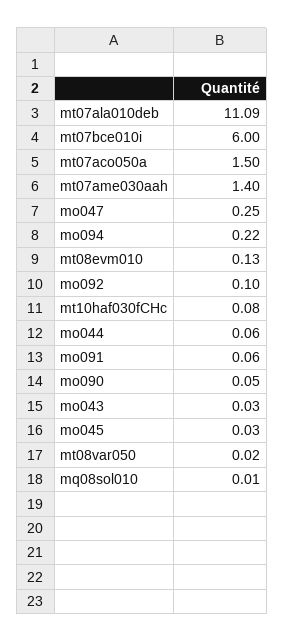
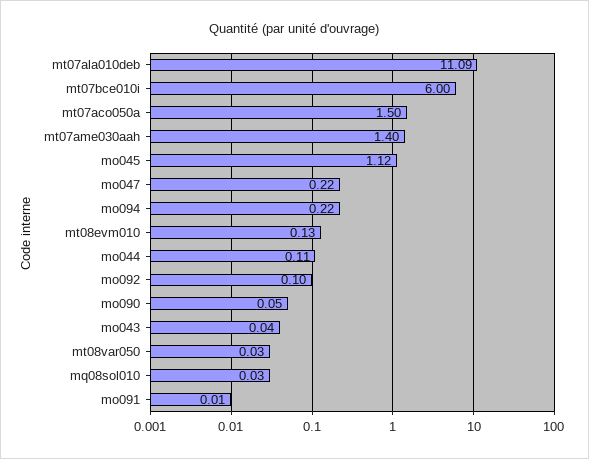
mo047: 0.25 -> 0.22
mt10haf030fCHc: 0.08 -> none
mo044: 0.06 -> 0.11
mo091: 0.06 -> 0.01
mo043: 0.03 -> 0.04
mo045: 0.03 -> 1.12
mt08var050: 0.02 -> 0.03
mq08sol010: 0.01 -> 0.03

